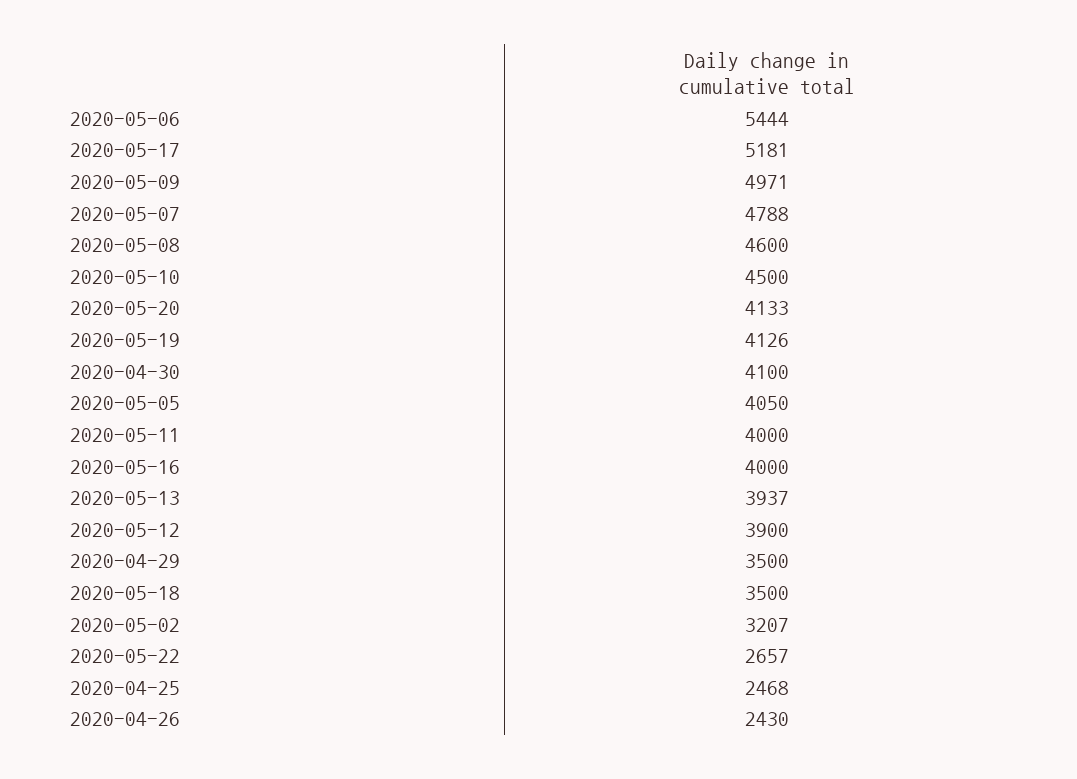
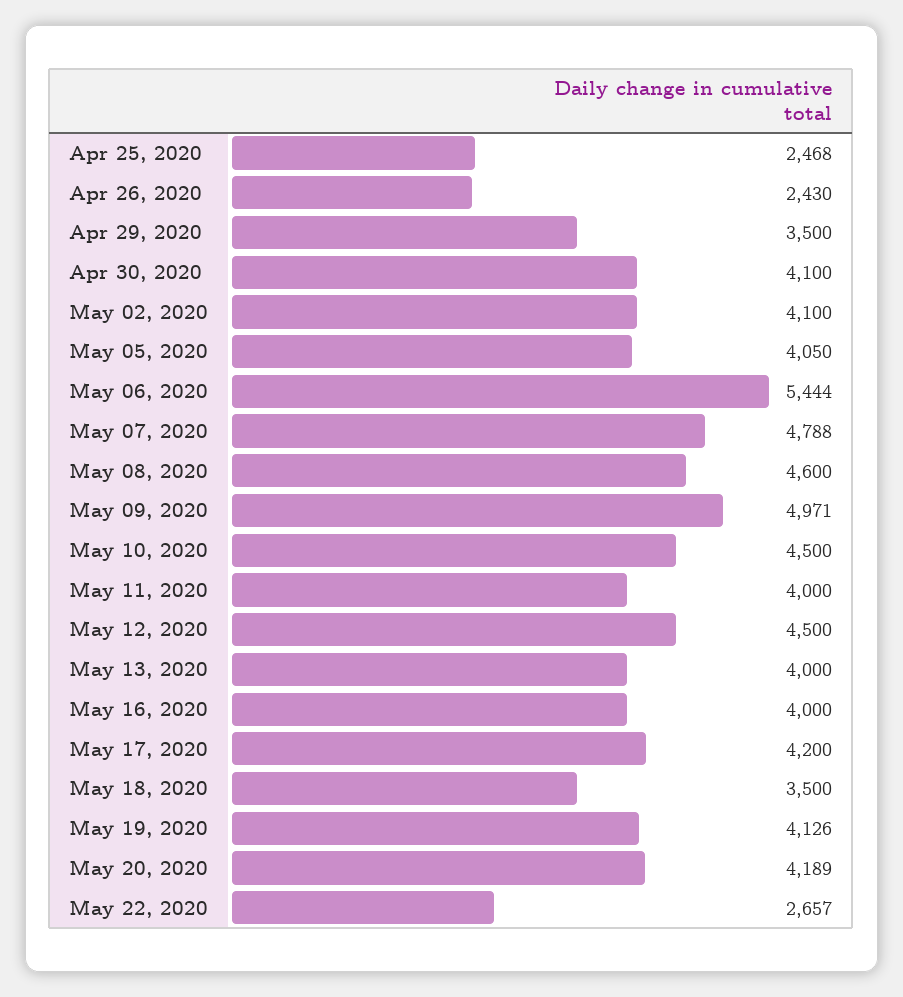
2020-05-17: 5181 -> 4200
2020-05-20: 4133 -> 4189
2020-05-13: 3937 -> 4000
2020-05-12: 3900 -> 4500
2020-05-02: 3207 -> 4100

